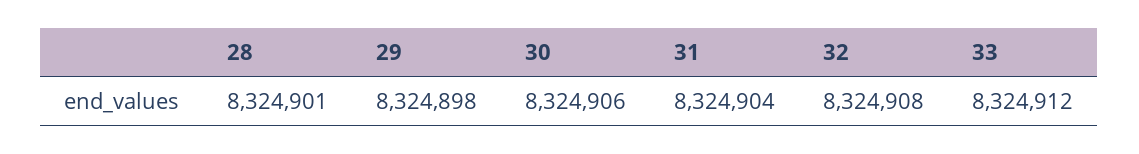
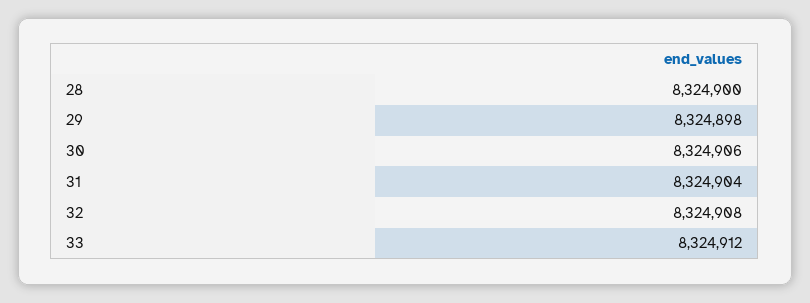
28: 8324901 -> 8324900

